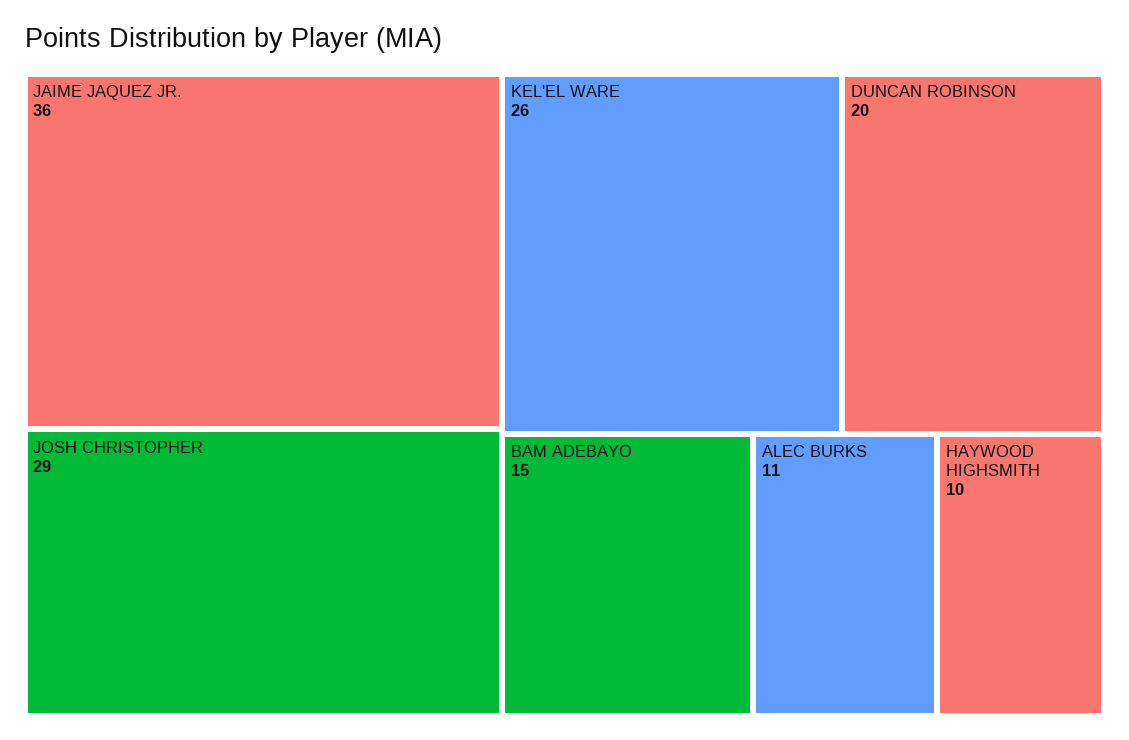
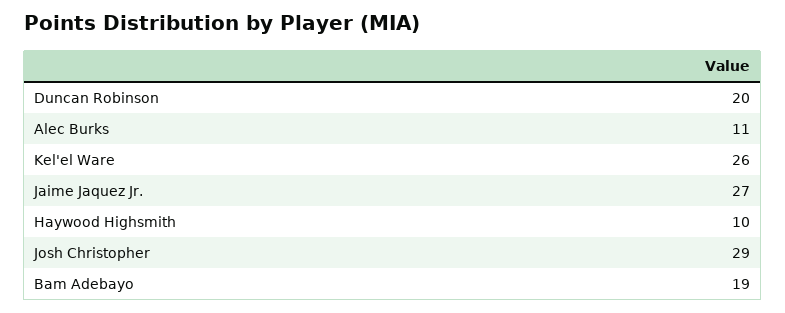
JAIME JAQUEZ JR.: 36 -> 27
BAM ADEBAYO: 15 -> 19

